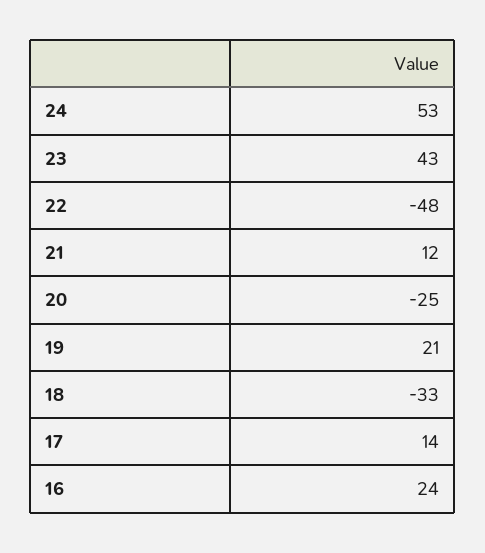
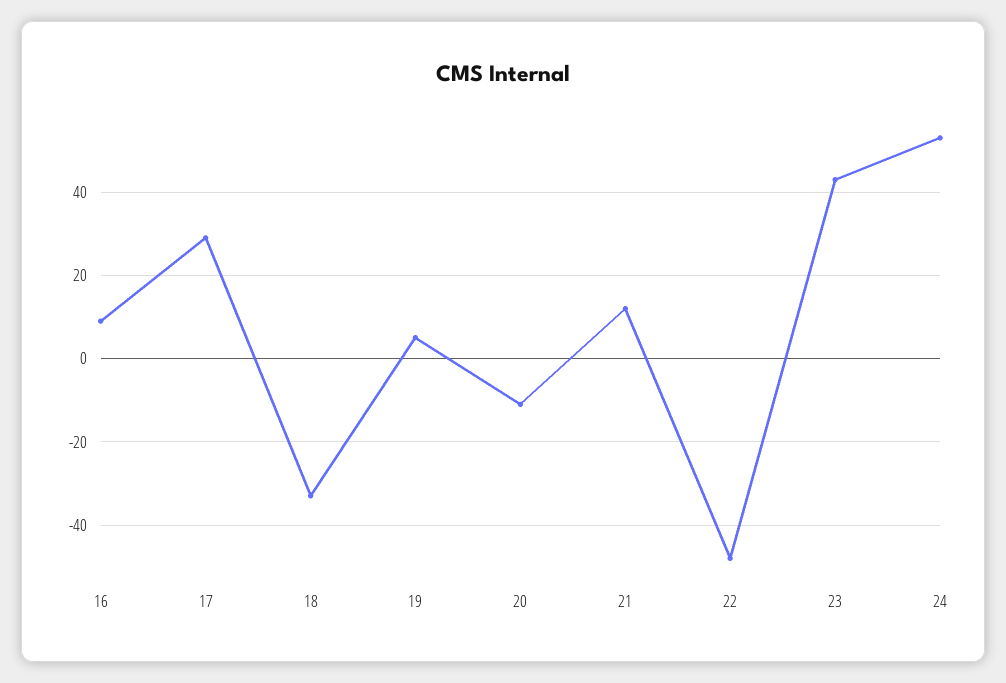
20: -25 -> -10
19: 21 -> 5
17: 14 -> 30
16: 24 -> 10

